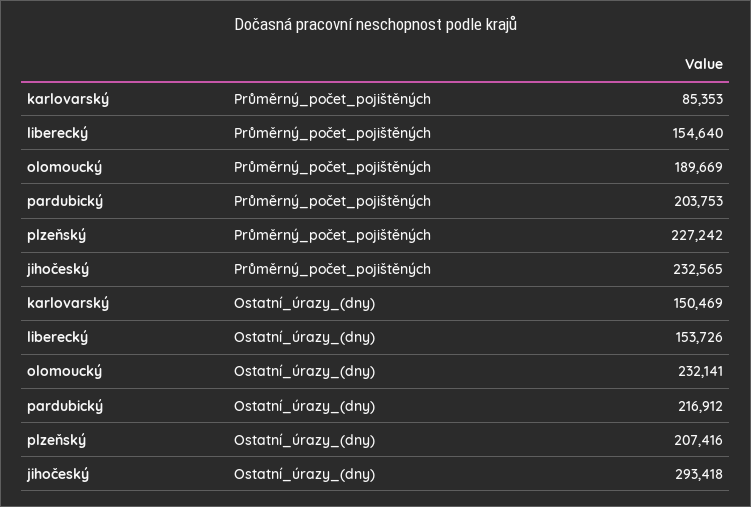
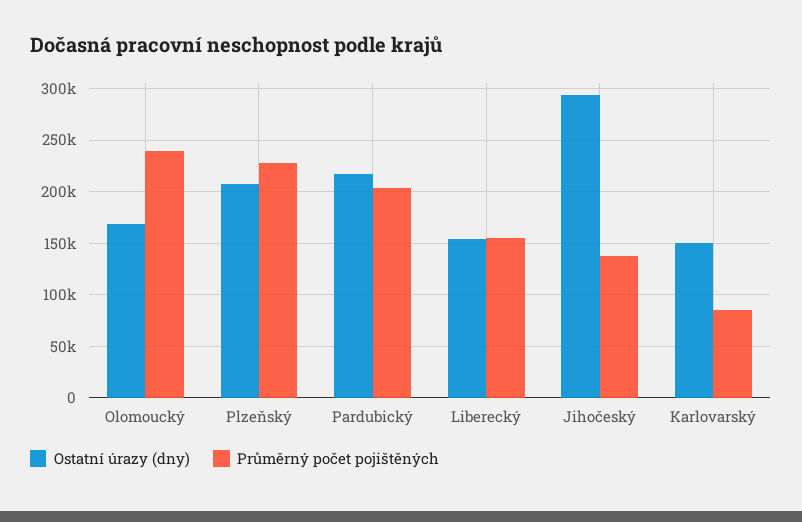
Průměrný_počet_pojištěných, olomoucký: 189669 -> 240000
Průměrný_počet_pojištěných, jihočeský: 232565 -> 140000
Ostatní_úrazy_(dny), olomoucký: 232141 -> 170000

